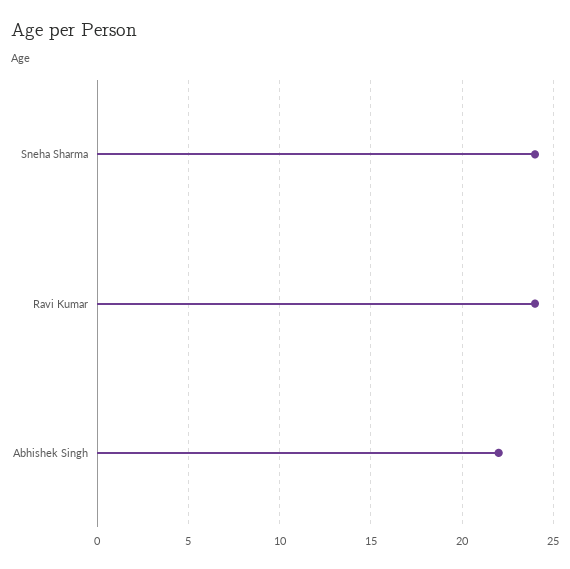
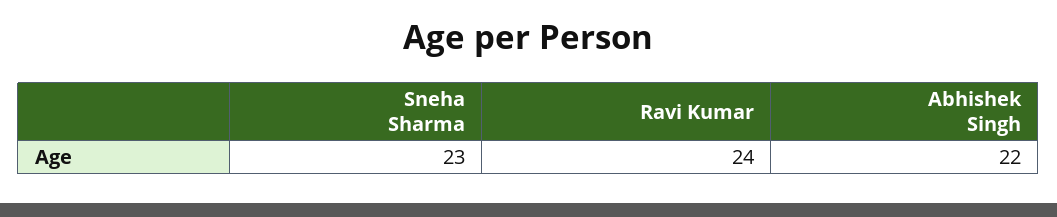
Sneha Sharma: 24 -> 23

